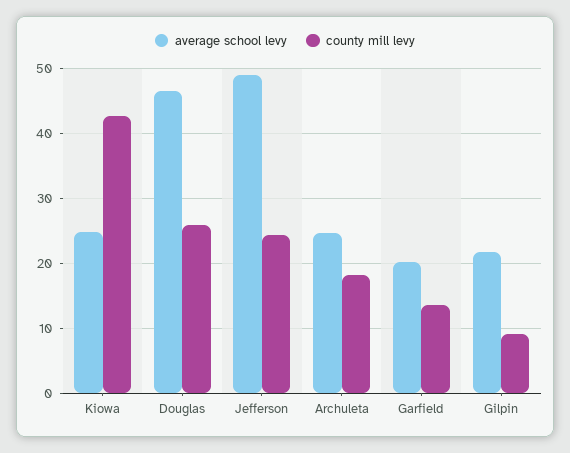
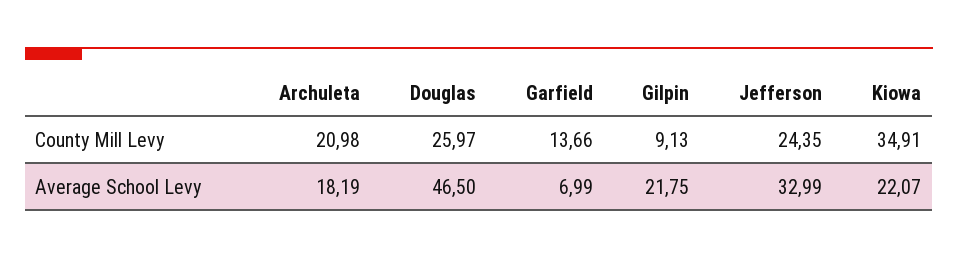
average school levy, Kiowa: 25 -> 22.07
county mill levy, Kiowa: 43 -> 34.91
average school levy, Jefferson: 49 -> 32.99
average school levy, Archuleta: 25 -> 18.19
county mill levy, Archuleta: 18 -> 20.98
average school levy, Garfield: 20 -> 6.99

